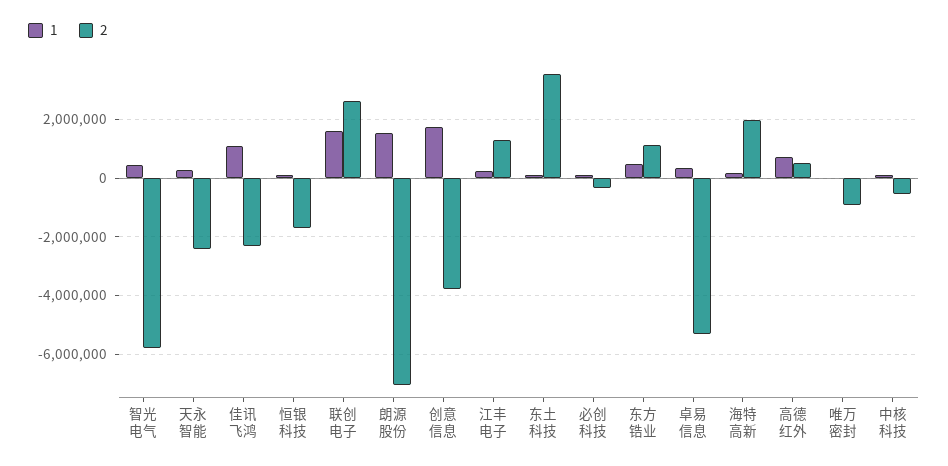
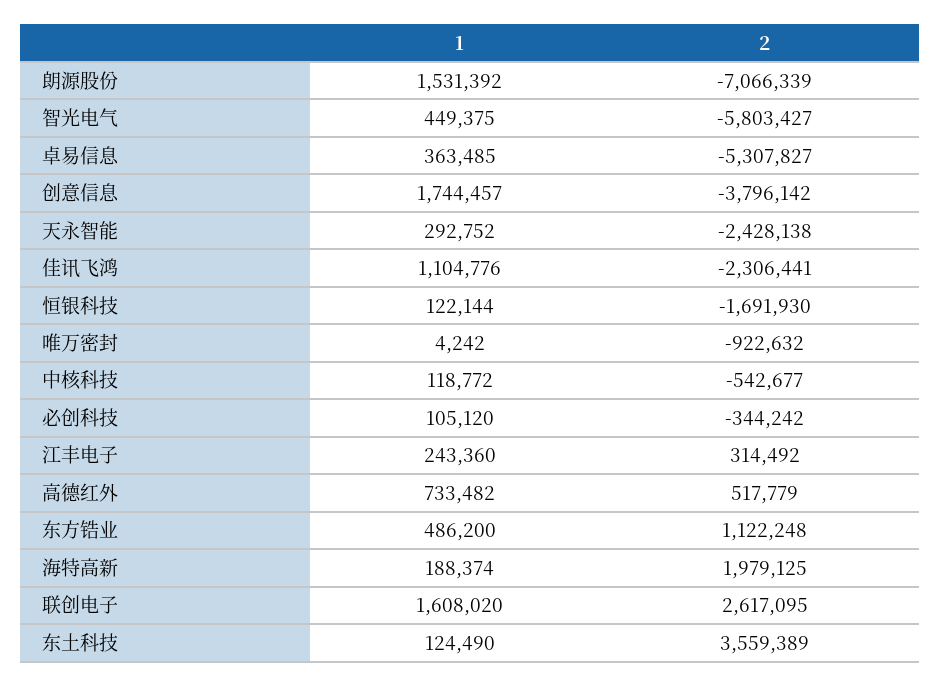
2, 江丰电子: 1250000 -> 314492

